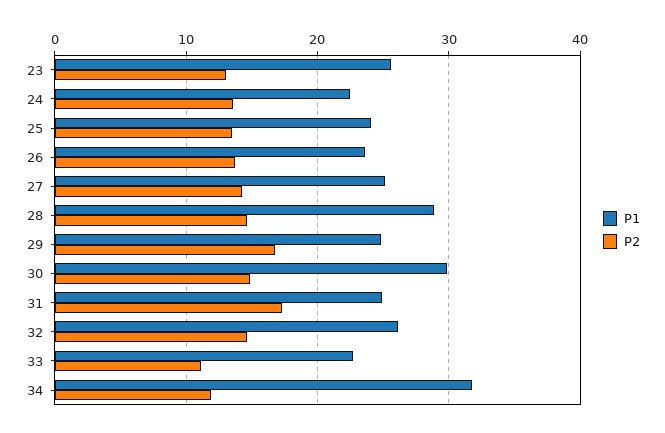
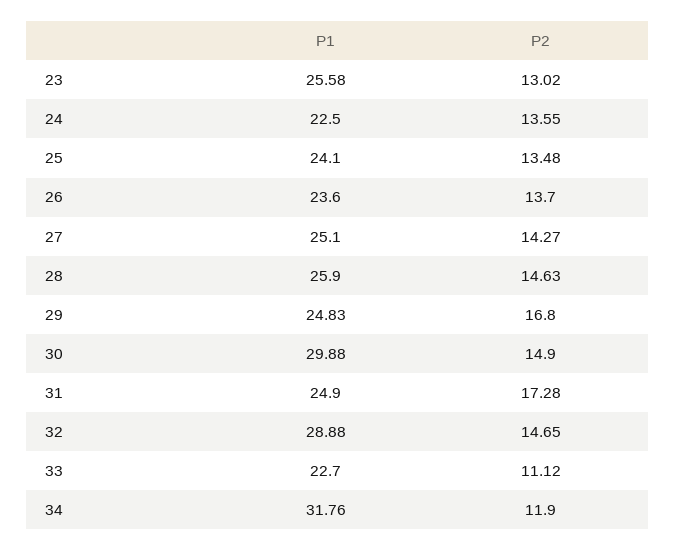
P1, 28: 29 -> 25.9
P1, 32: 26 -> 28.88

